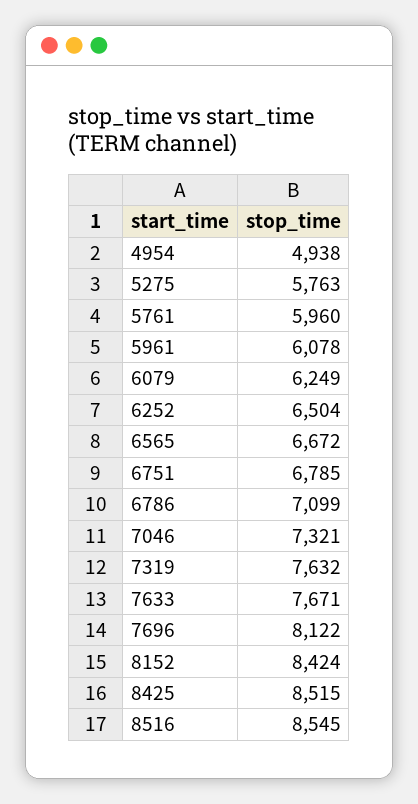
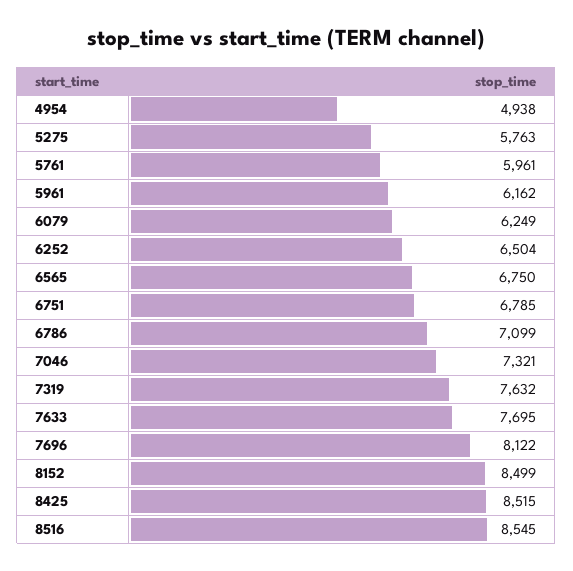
5761: 5960 -> 5961
5961: 6078 -> 6162
6565: 6672 -> 6750
7633: 7671 -> 7695
8152: 8424 -> 8499

